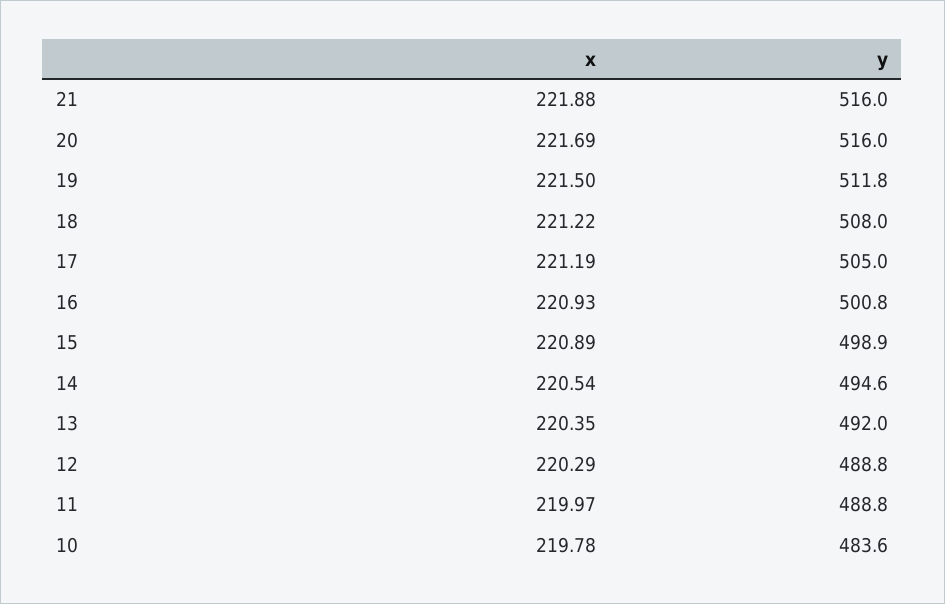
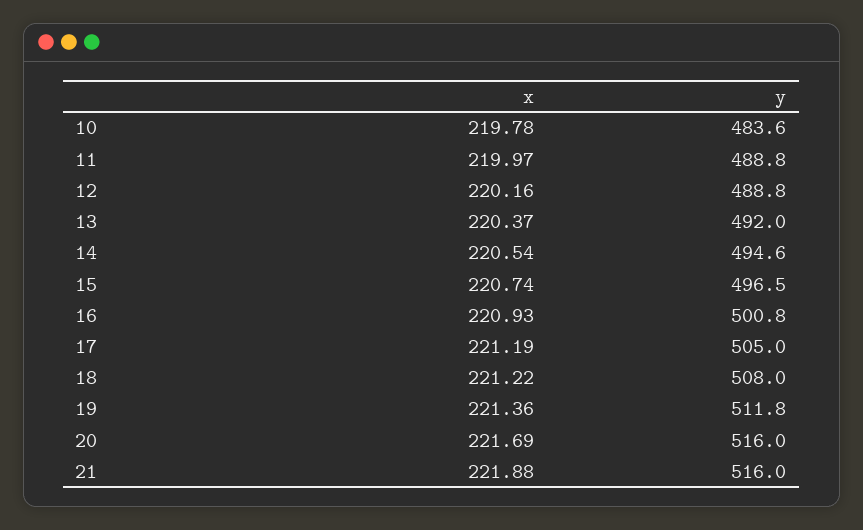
x, 19: 221.5 -> 221.36
x, 15: 220.89 -> 220.74
y, 15: 498.9 -> 496.5
x, 13: 220.35 -> 220.37
x, 12: 220.29 -> 220.16

